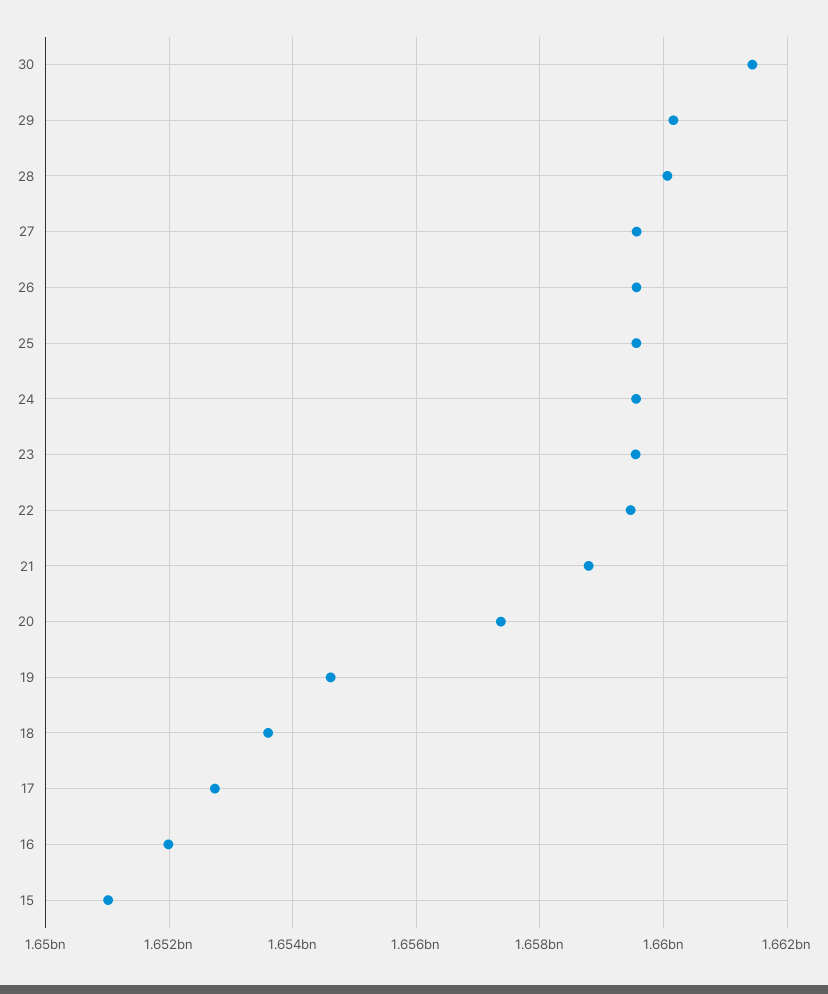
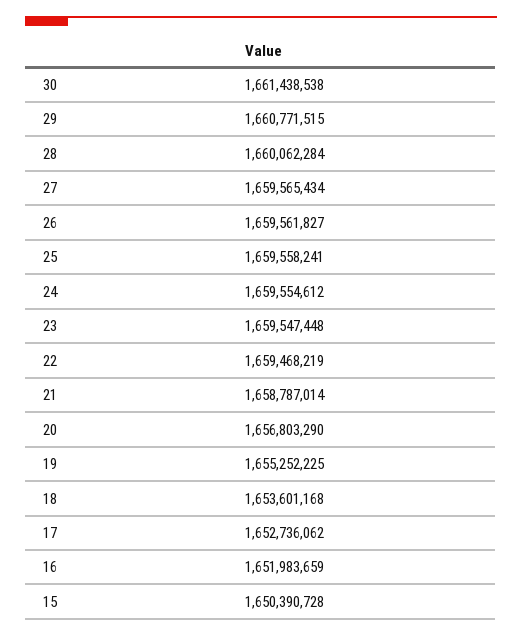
29: 1660200000 -> 1660771515
20: 1657400000 -> 1656803290
19: 1654600000 -> 1655252225
15: 1651000000 -> 1650390728

